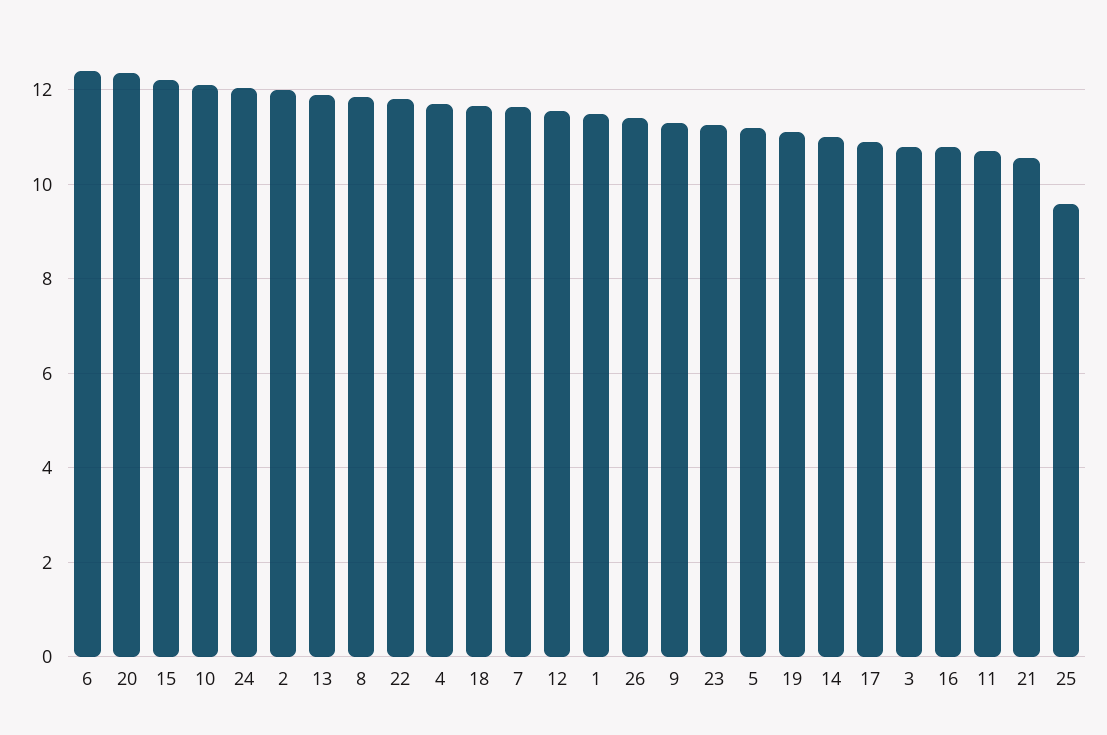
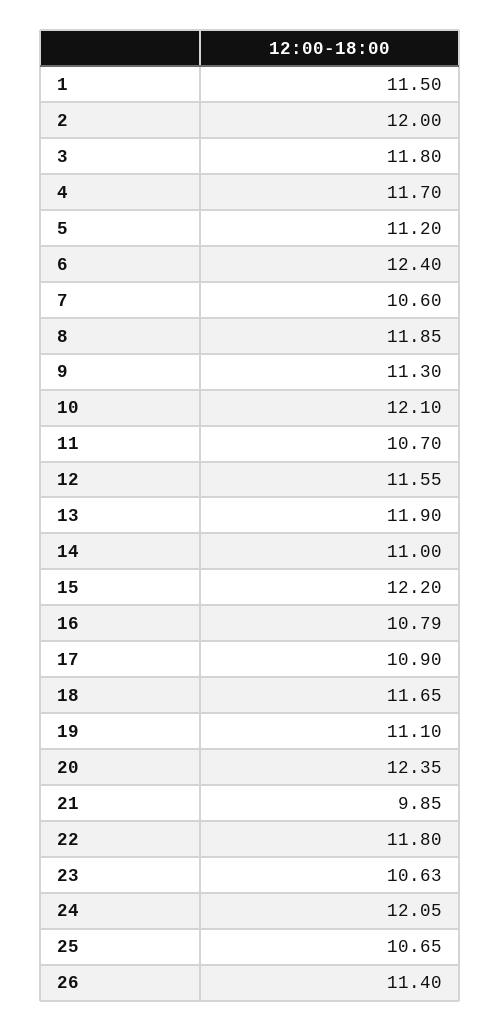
7: 11.6 -> 10.6
23: 11.2 -> 10.63
3: 10.8 -> 11.8
21: 10.6 -> 9.85
25: 9.6 -> 10.65

